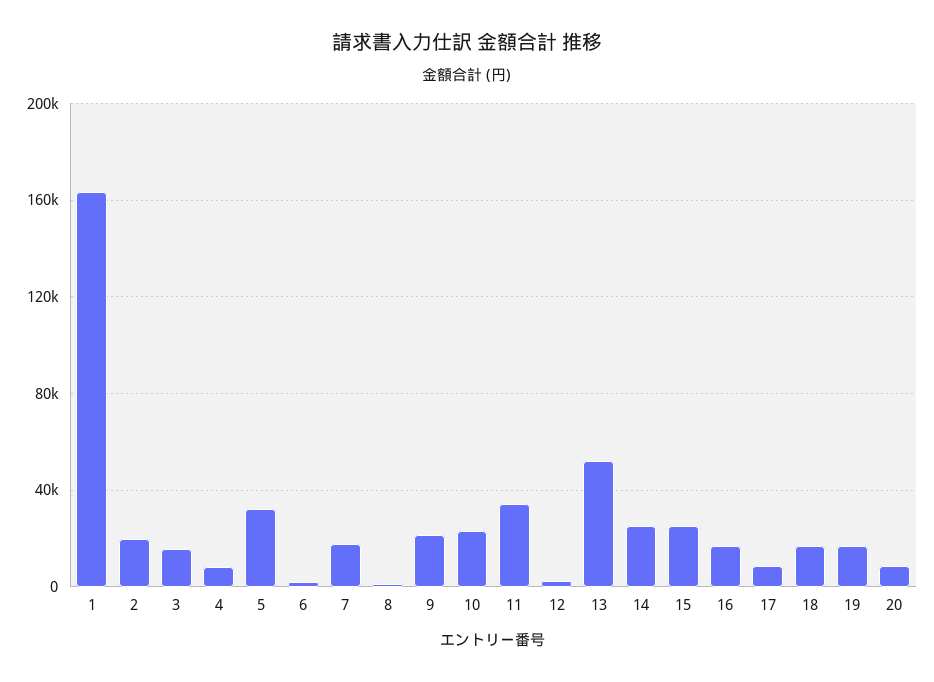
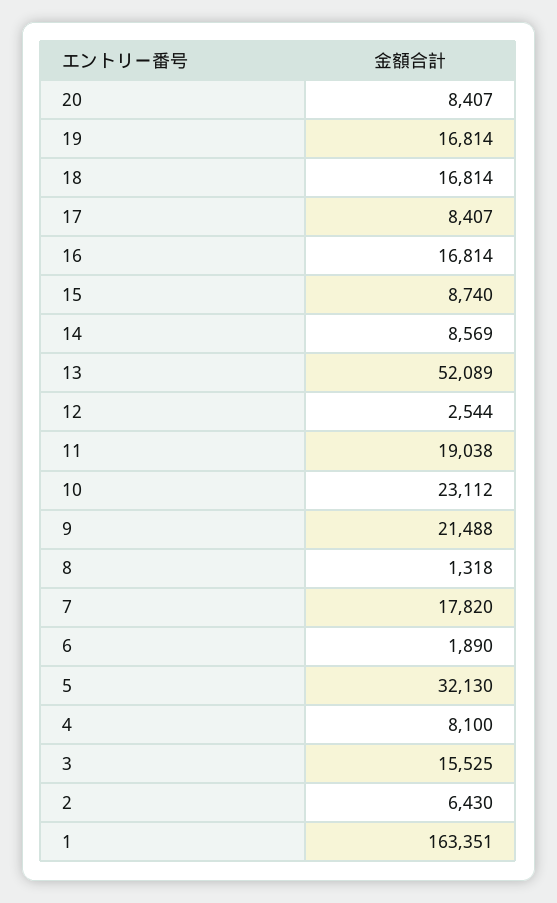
2: 20000 -> 6430
11: 35000 -> 19038
14: 25000 -> 8569
15: 25000 -> 8740

